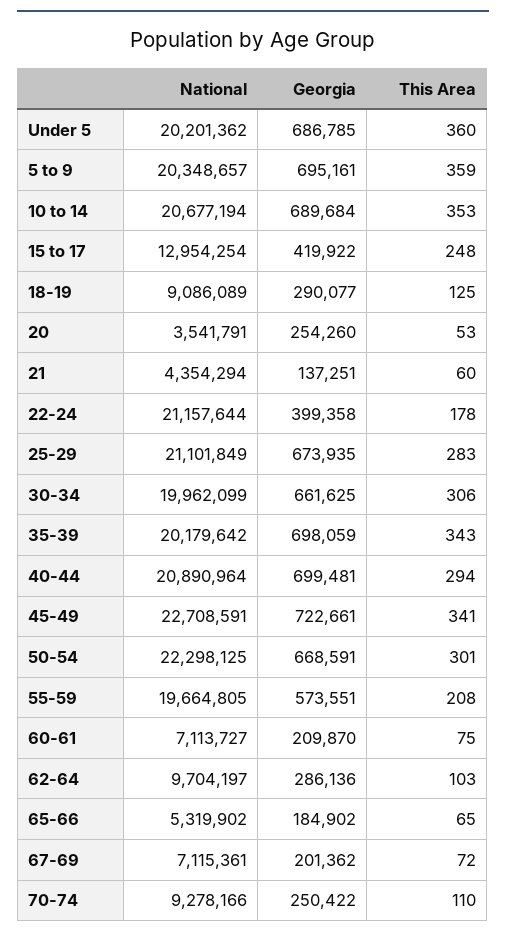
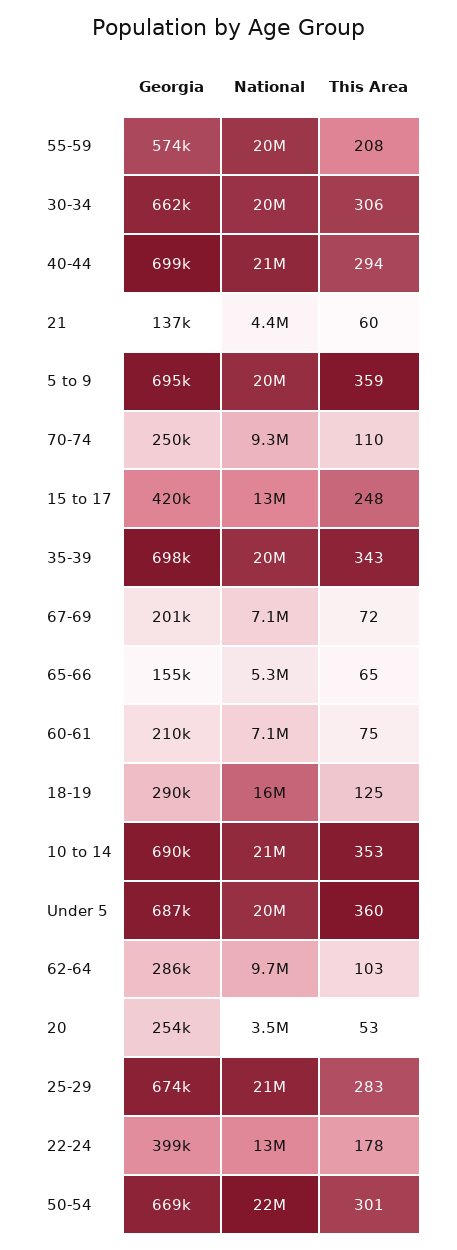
National, 18-19: 9086089 -> 16000000
National, 22-24: 21157644 -> 13000000
National, 45-49: 22708591 -> none
Georgia, 45-49: 722661 -> none
This Area, 45-49: 341 -> none
Georgia, 65-66: 184902 -> 155000

